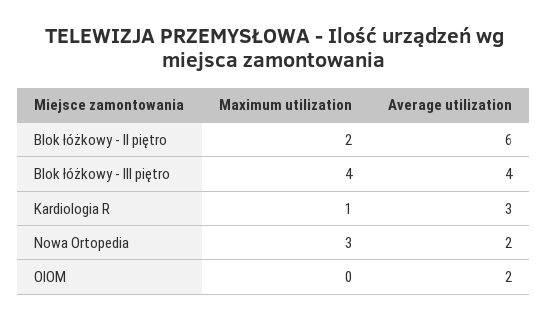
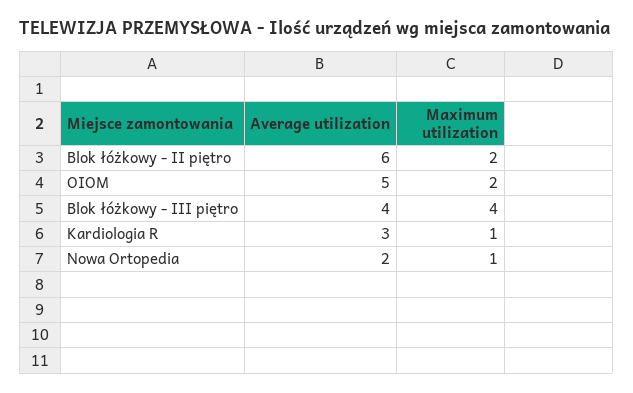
Maximum utilization, Nowa Ortopedia: 3 -> 1
Maximum utilization, OIOM: 0 -> 2
Average utilization, OIOM: 2 -> 5

